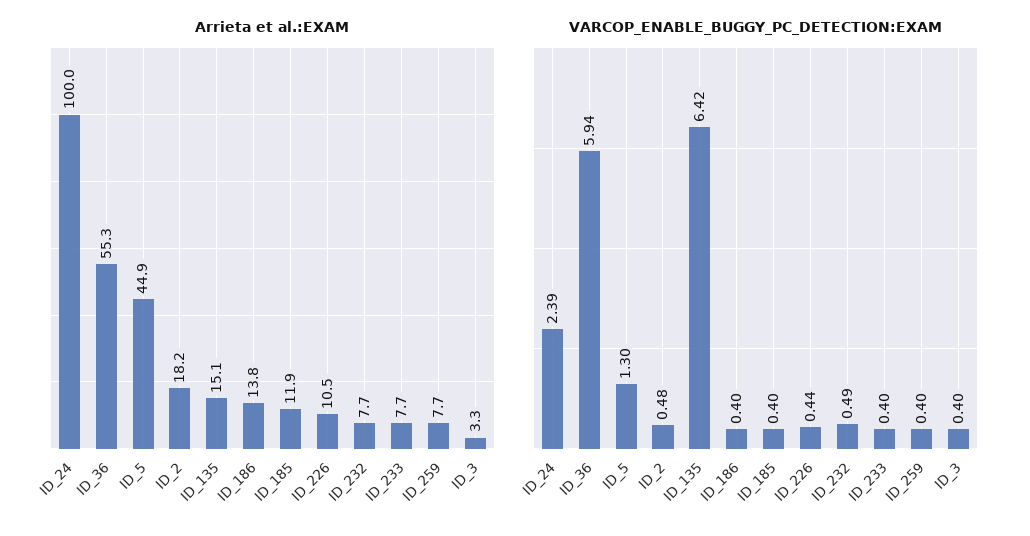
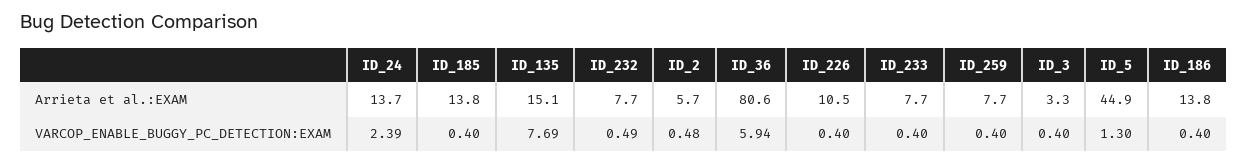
Arrieta et al.:EXAM, ID_24: 100 -> 13.7
Arrieta et al.:EXAM, ID_36: 55.3 -> 80.6
Arrieta et al.:EXAM, ID_2: 18.2 -> 5.7
Arrieta et al.:EXAM, ID_185: 11.9 -> 13.8
VARCOP_ENABLE_BUGGY_PC_DETECTION:EXAM, ID_135: 6.42 -> 7.69
VARCOP_ENABLE_BUGGY_PC_DETECTION:EXAM, ID_226: 0.44 -> 0.4

